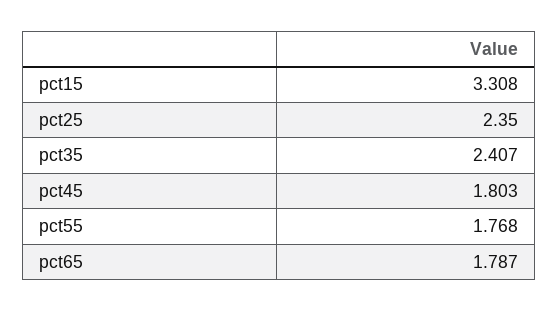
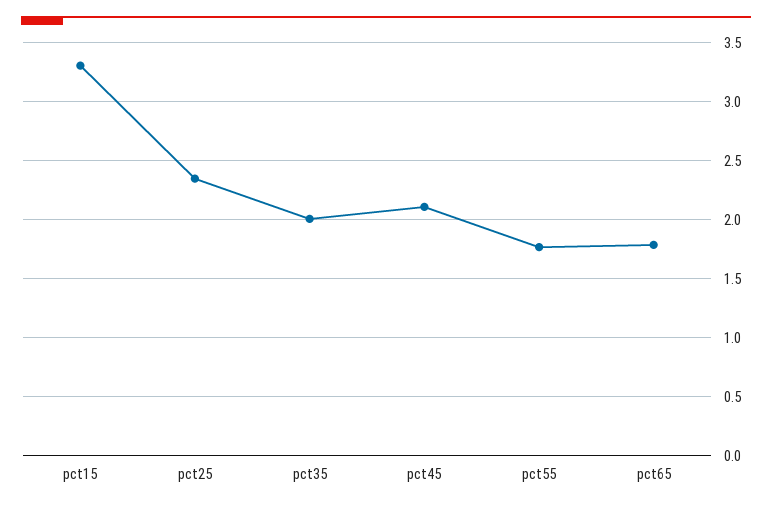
pct35: 2.407 -> 2
pct45: 1.803 -> 2.1

